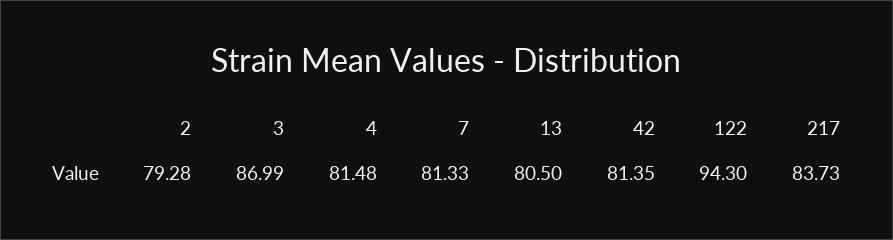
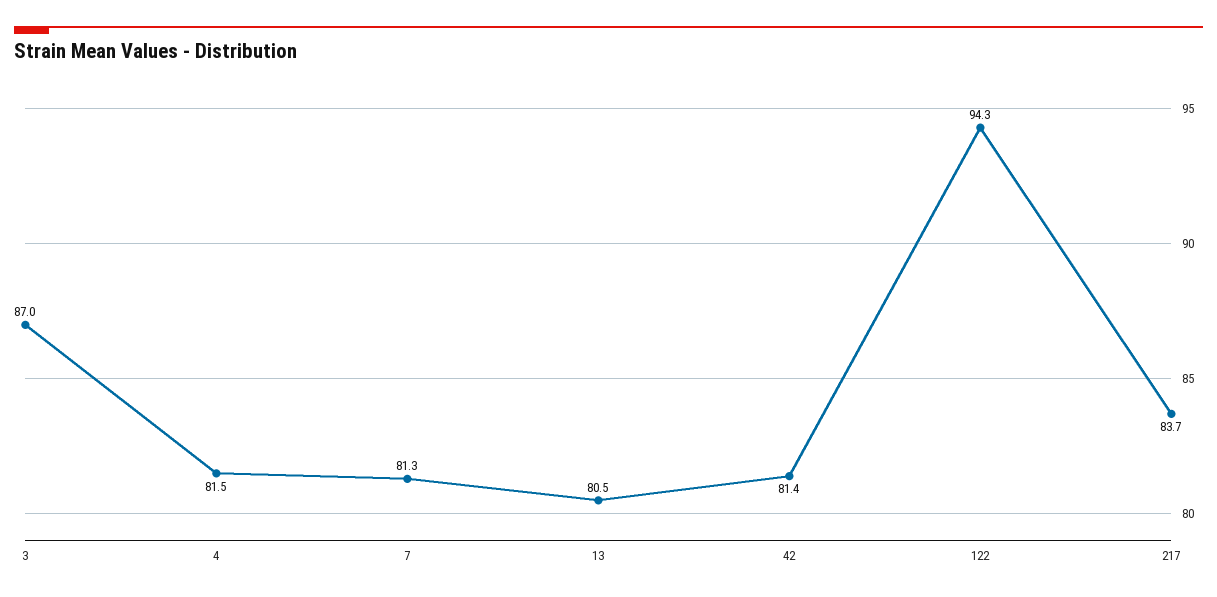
2: 79.28 -> none

